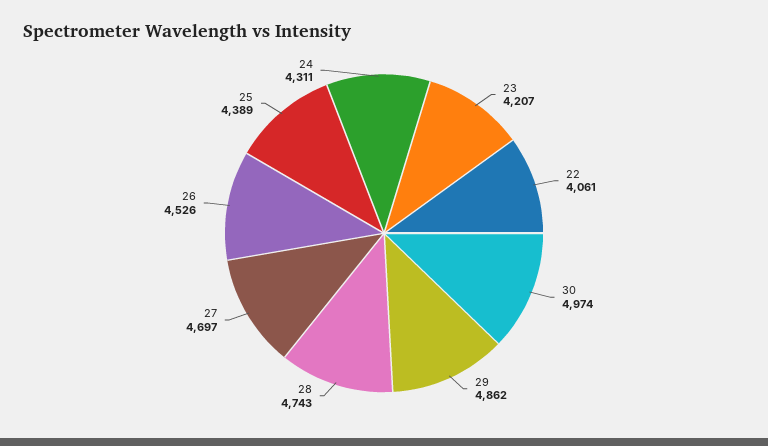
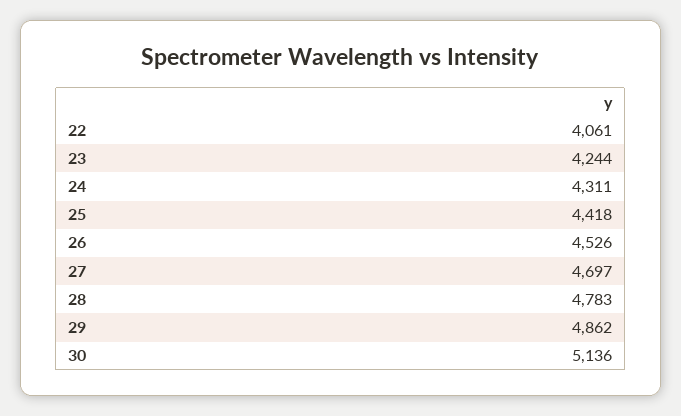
23: 4207 -> 4244
30: 4974 -> 5136
28: 4743 -> 4783
25: 4389 -> 4418

